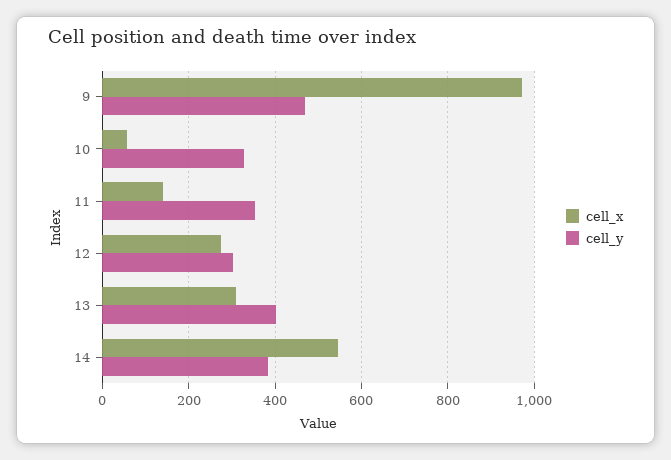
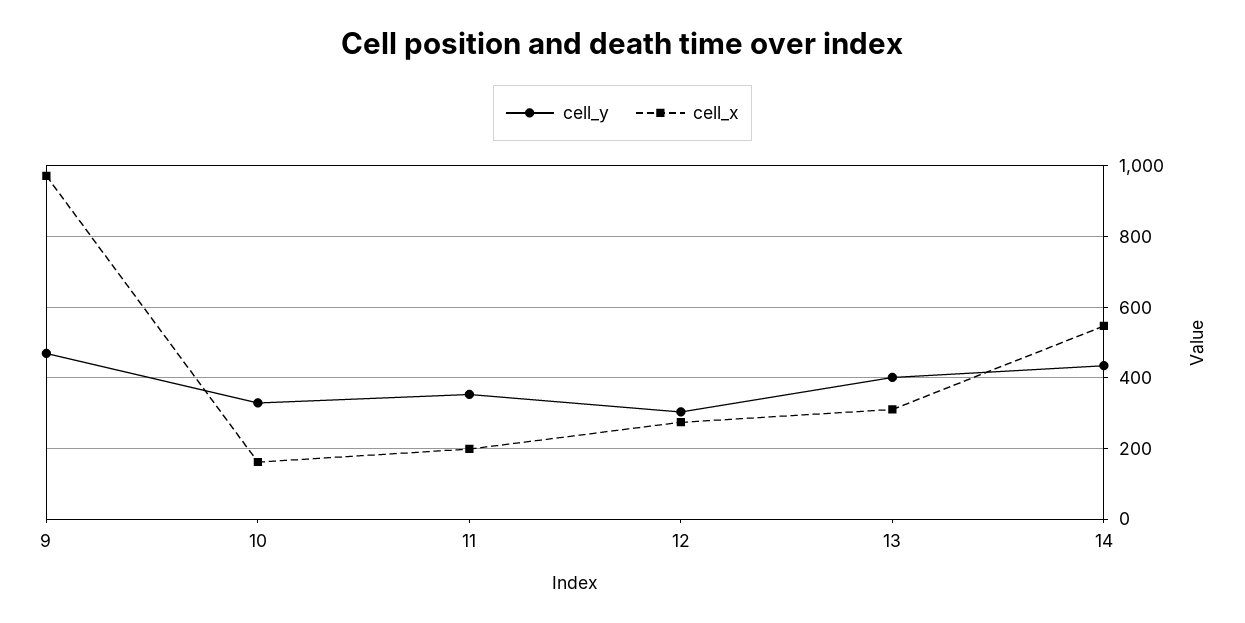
cell_x, 10: 60 -> 160
cell_x, 11: 140 -> 200
cell_y, 14: 380 -> 440

